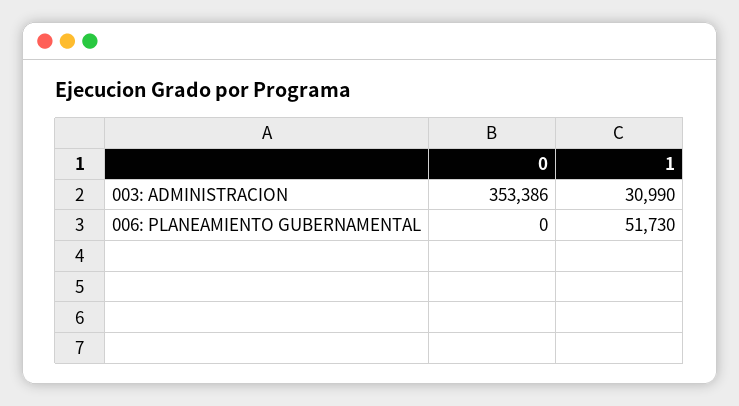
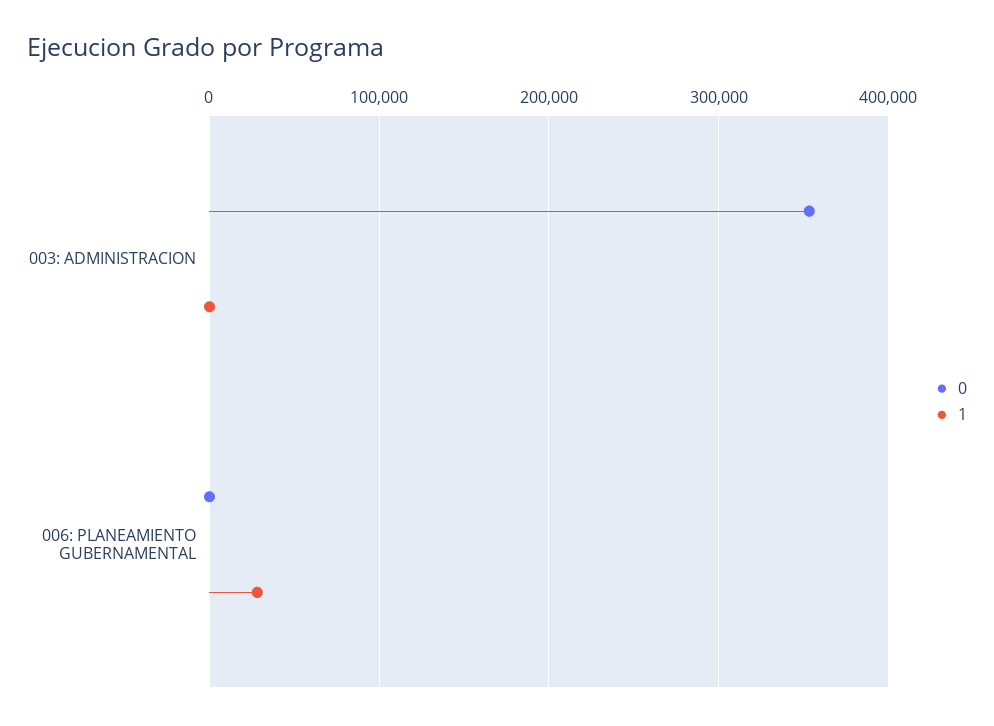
1, 003: ADMINISTRACION: 30990 -> 0
1, 006: PLANEAMIENTO GUBERNAMENTAL: 51730 -> 30000

